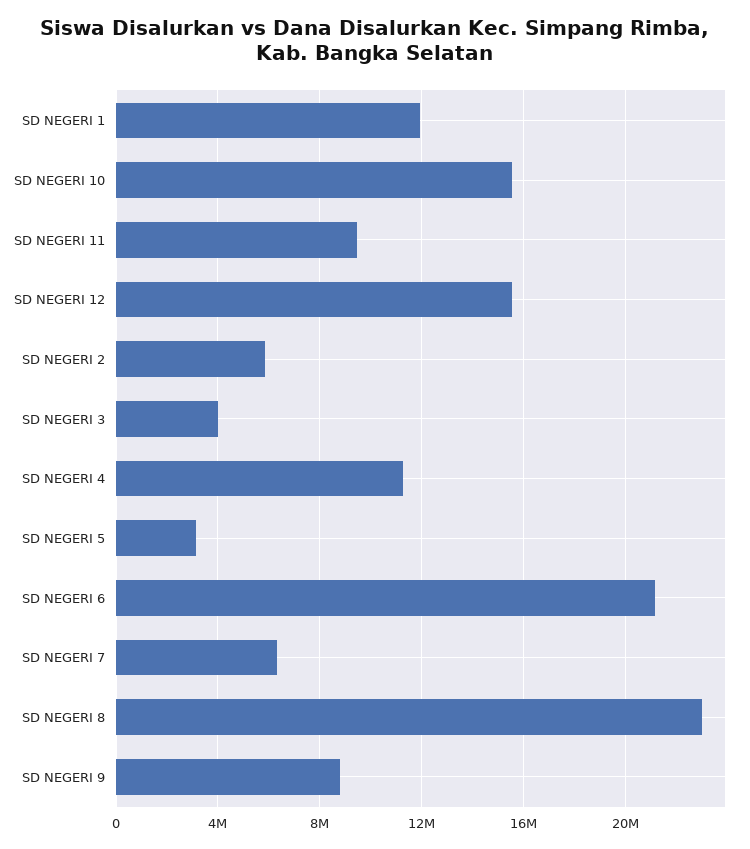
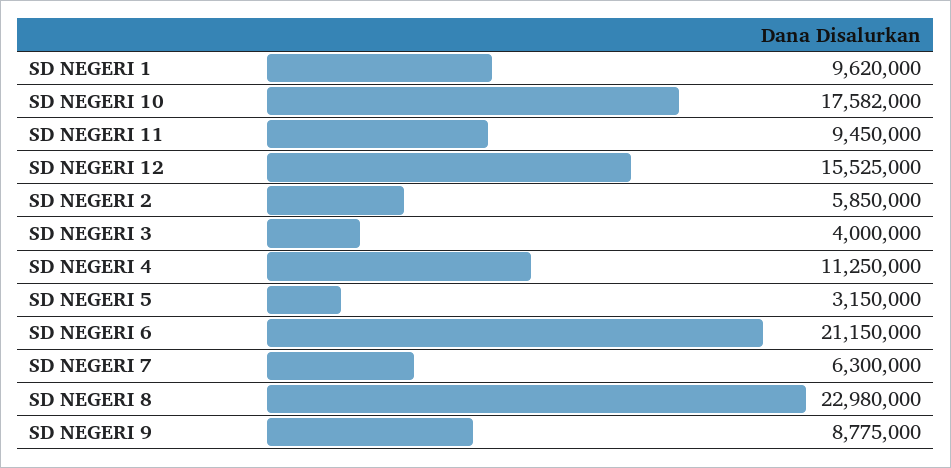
SD NEGERI 1: 12000000 -> 9620000
SD NEGERI 10: 15500000 -> 17582000

